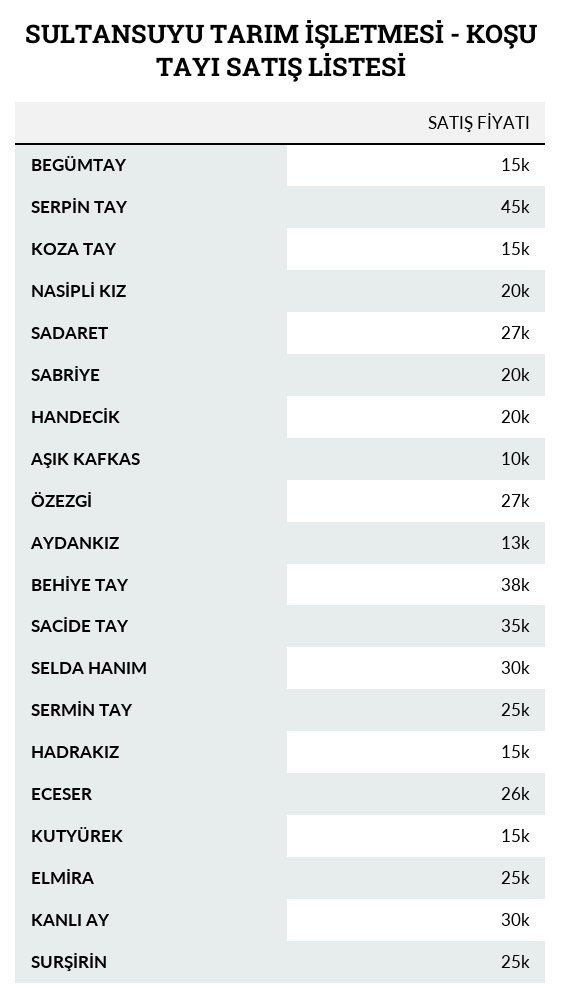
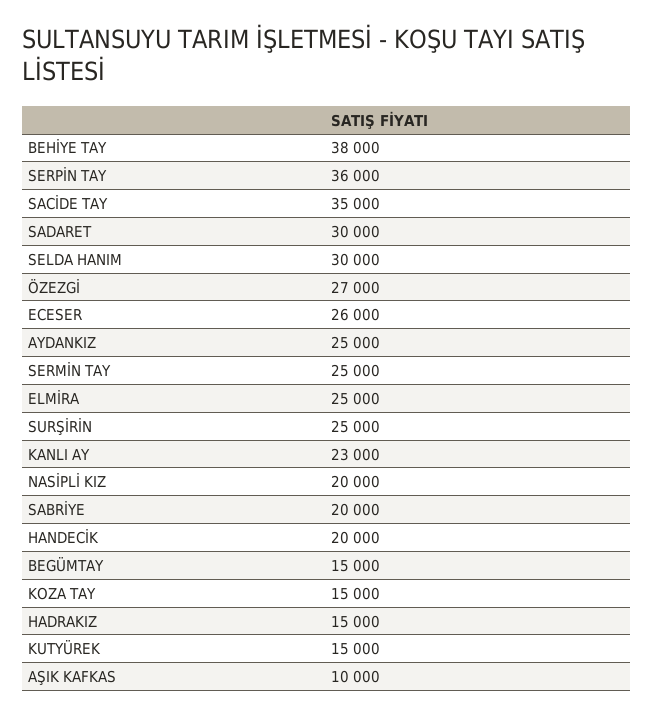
SERPİN TAY: 45000 -> 36000
SADARET: 27000 -> 30000
AYDANKIZ: 13000 -> 25000
KANLI AY: 30000 -> 23000

